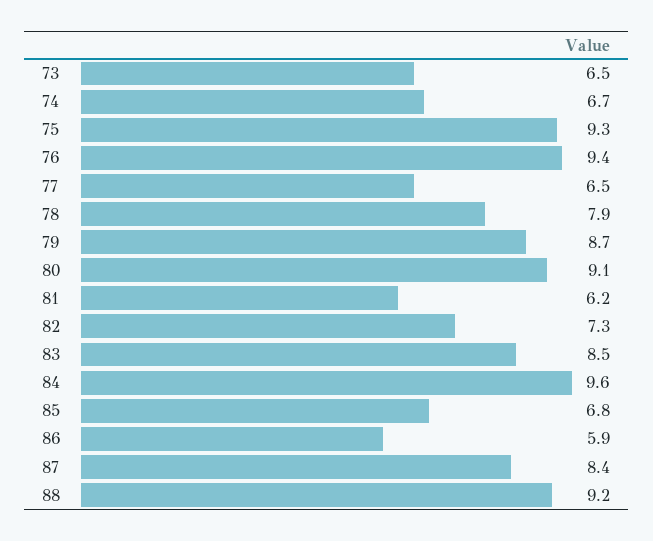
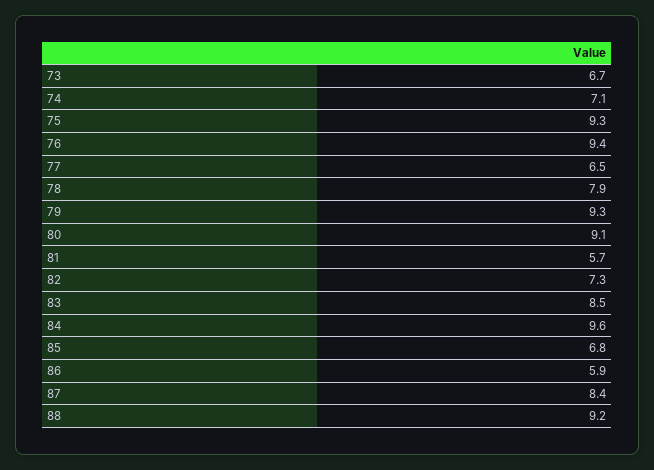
73: 6.5 -> 6.7
74: 6.7 -> 7.1
79: 8.7 -> 9.3
81: 6.2 -> 5.7

